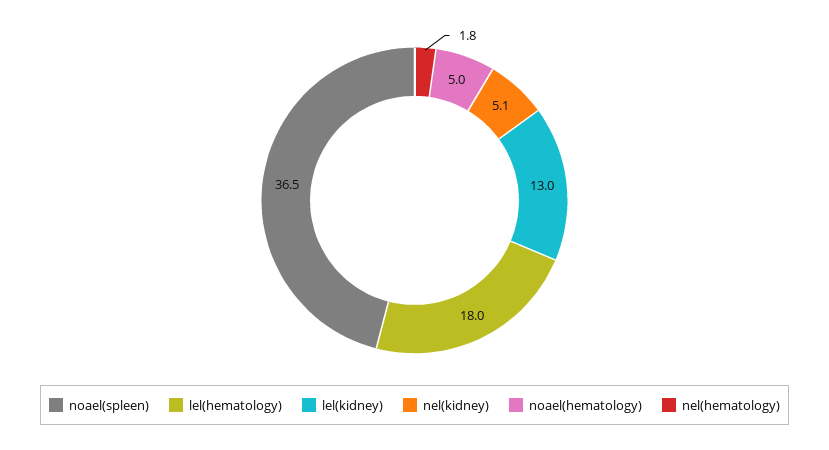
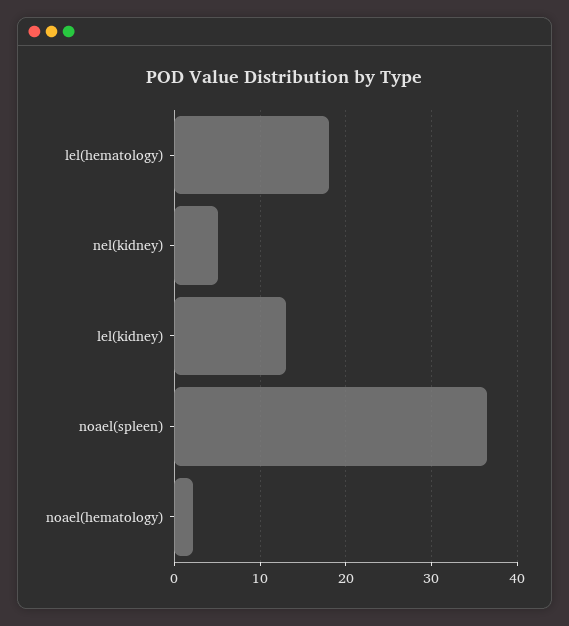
noael(hematology): 5 -> 2
nel(hematology): 1.8 -> none

